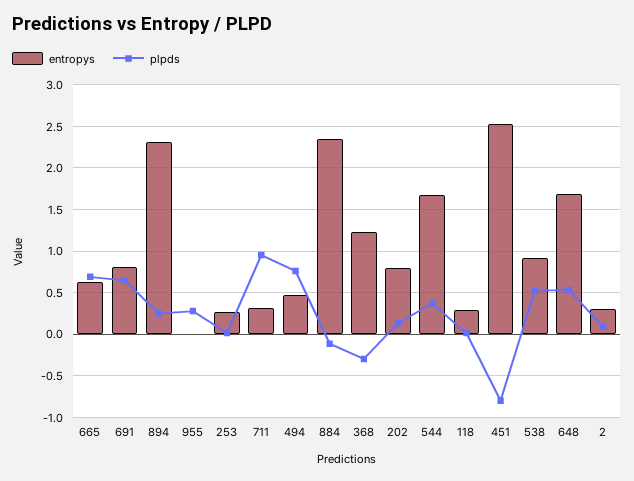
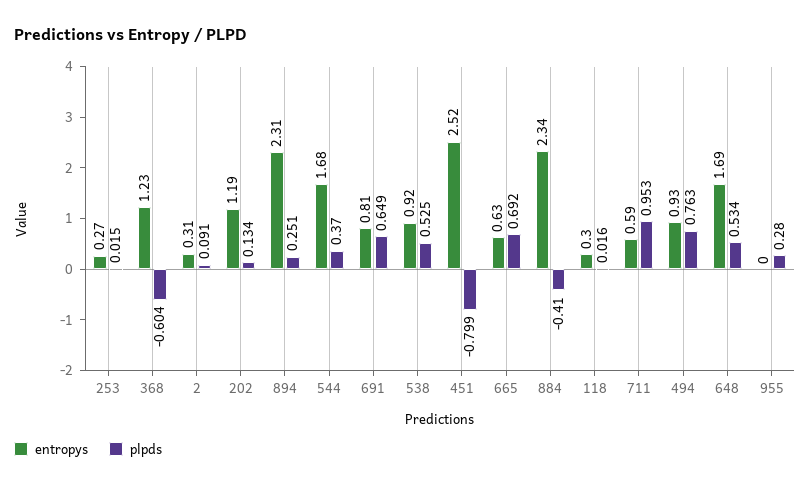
entropys, 711: 0.3 -> 0.59
entropys, 494: 0.5 -> 0.93
plpds, 884: -0.1 -> -0.41
plpds, 368: -0.3 -> -0.604
entropys, 202: 0.8 -> 1.19

